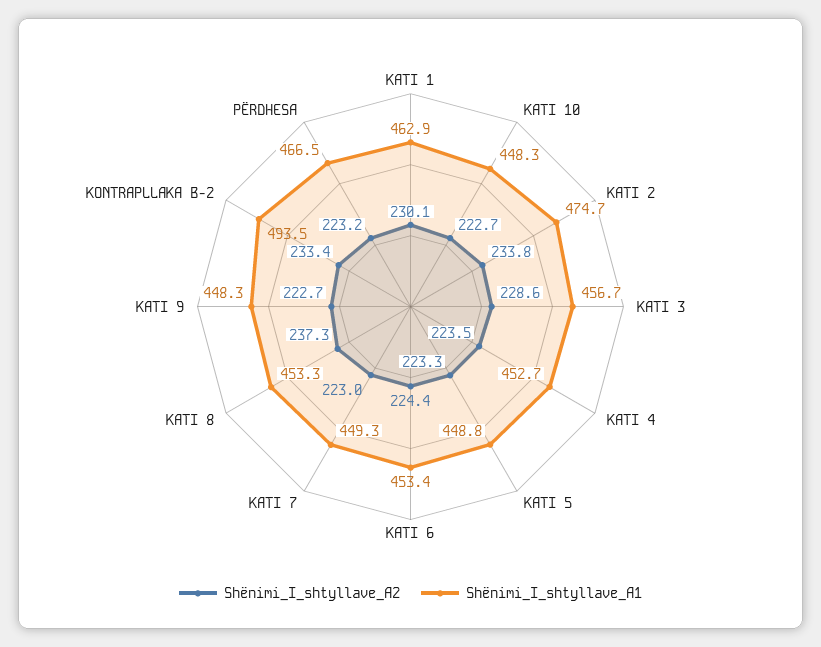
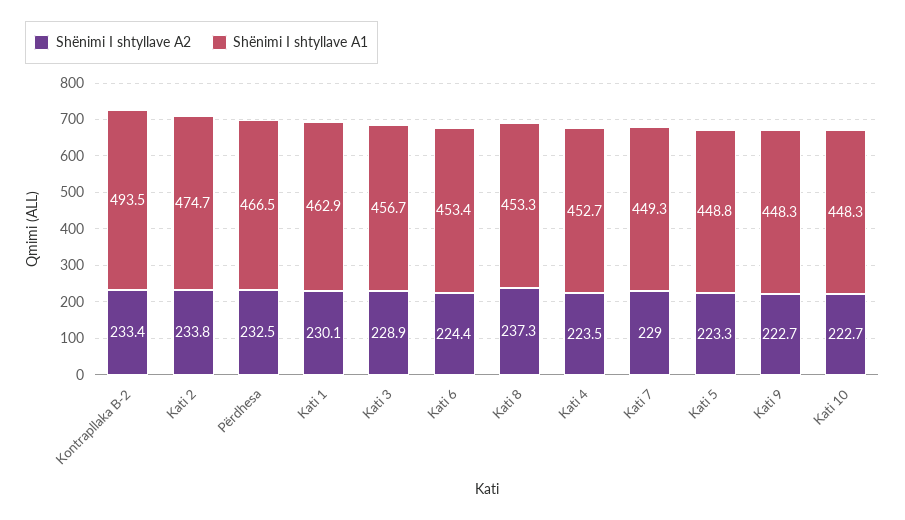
Shënimi_I_shtyllave_A2, KATI 3: 228.6 -> 228.9
Shënimi_I_shtyllave_A2, KATI 7: 223 -> 229
Shënimi_I_shtyllave_A2, PËRDHESA: 223.2 -> 232.5

